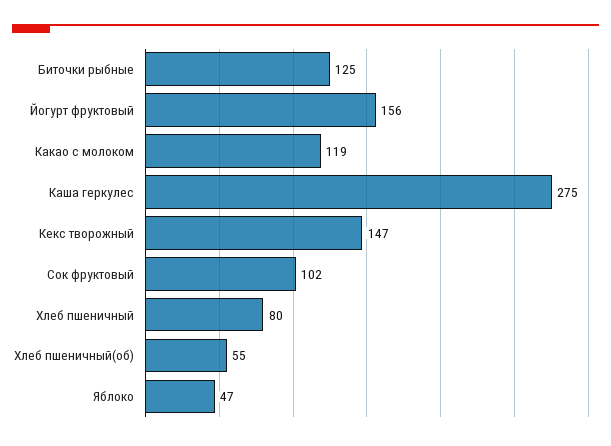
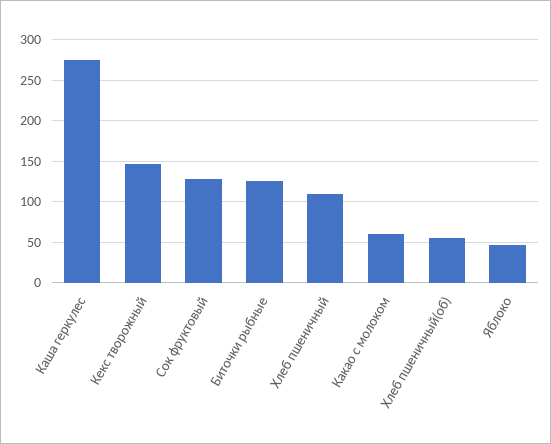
Йогурт фруктовый: 156 -> none
Какао с молоком: 119 -> 60
Сок фруктовый: 102 -> 130
Хлеб пшеничный: 80 -> 110

